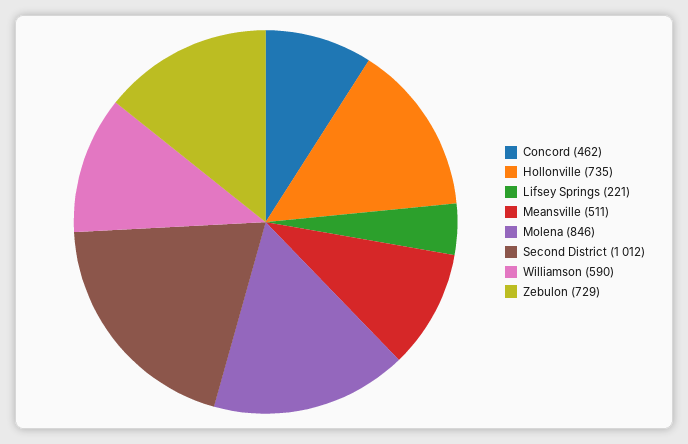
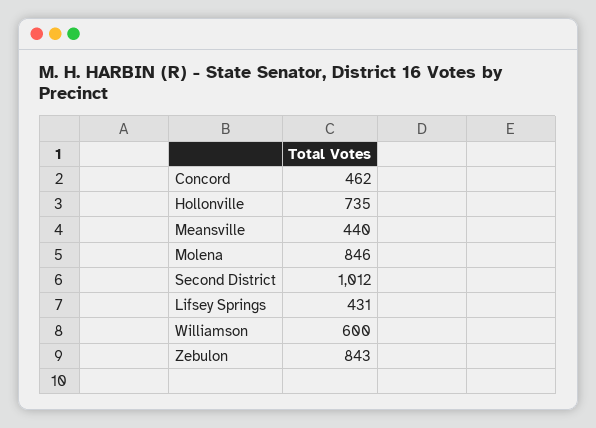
Lifsey Springs: 221 -> 431
Meansville: 511 -> 440
Williamson: 590 -> 600
Zebulon: 729 -> 843

